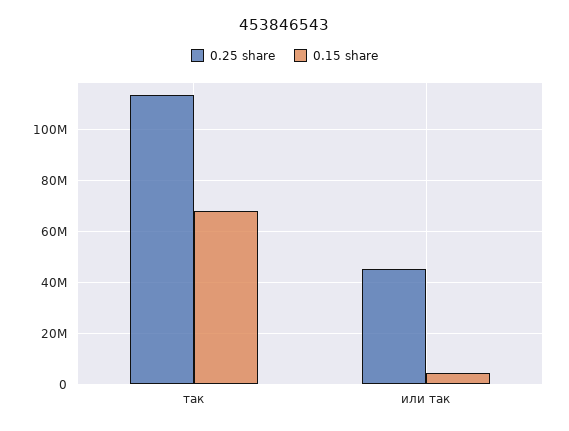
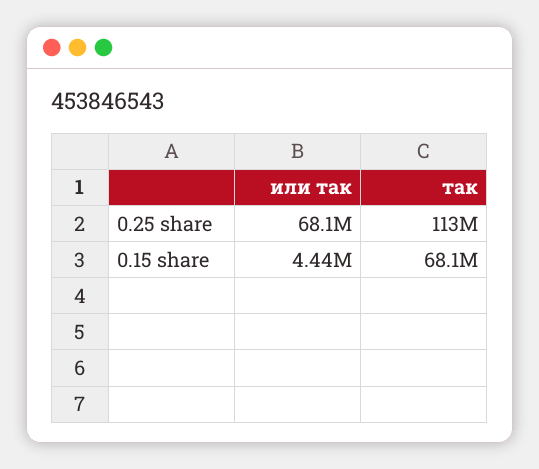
0.25 share, или так: 45000000 -> 68100000

